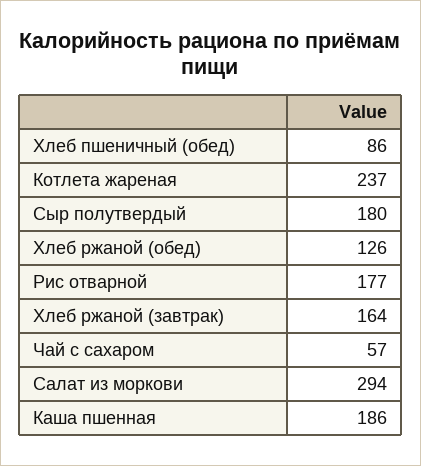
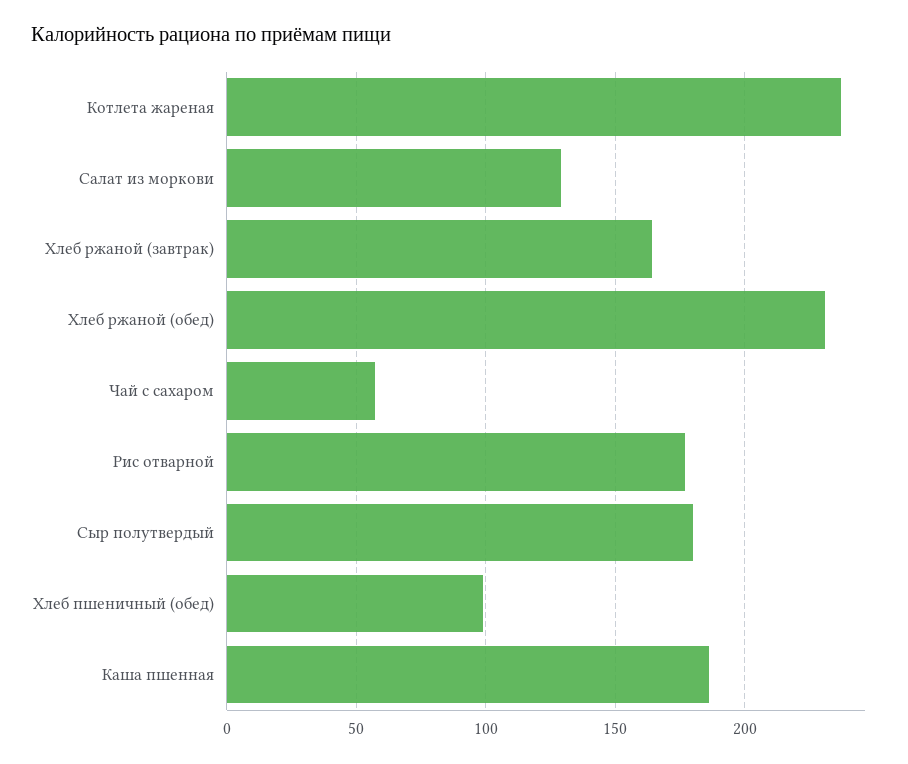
Хлеб пшеничный (обед): 86 -> 100
Хлеб ржаной (обед): 126 -> 230
Салат из моркови: 294 -> 130

